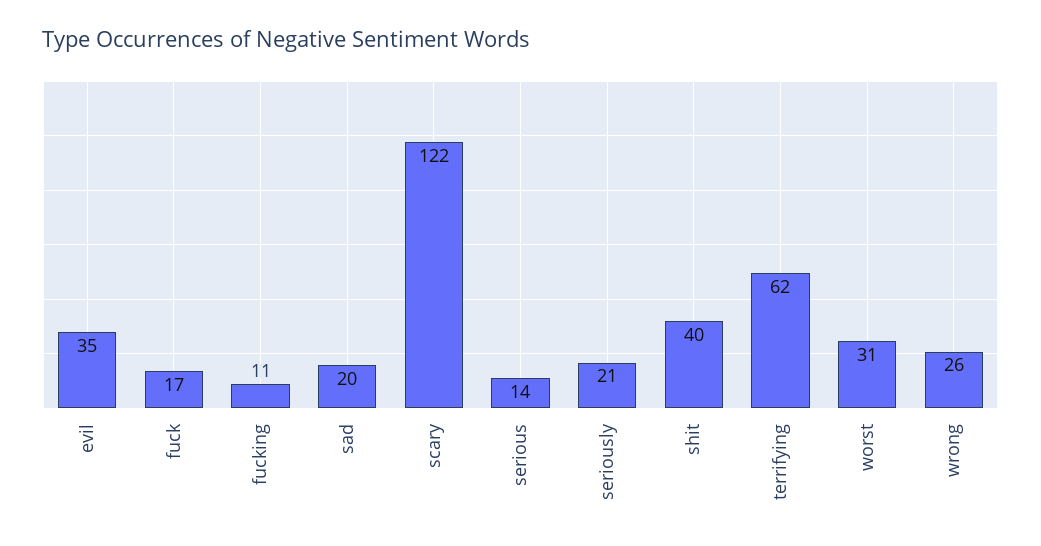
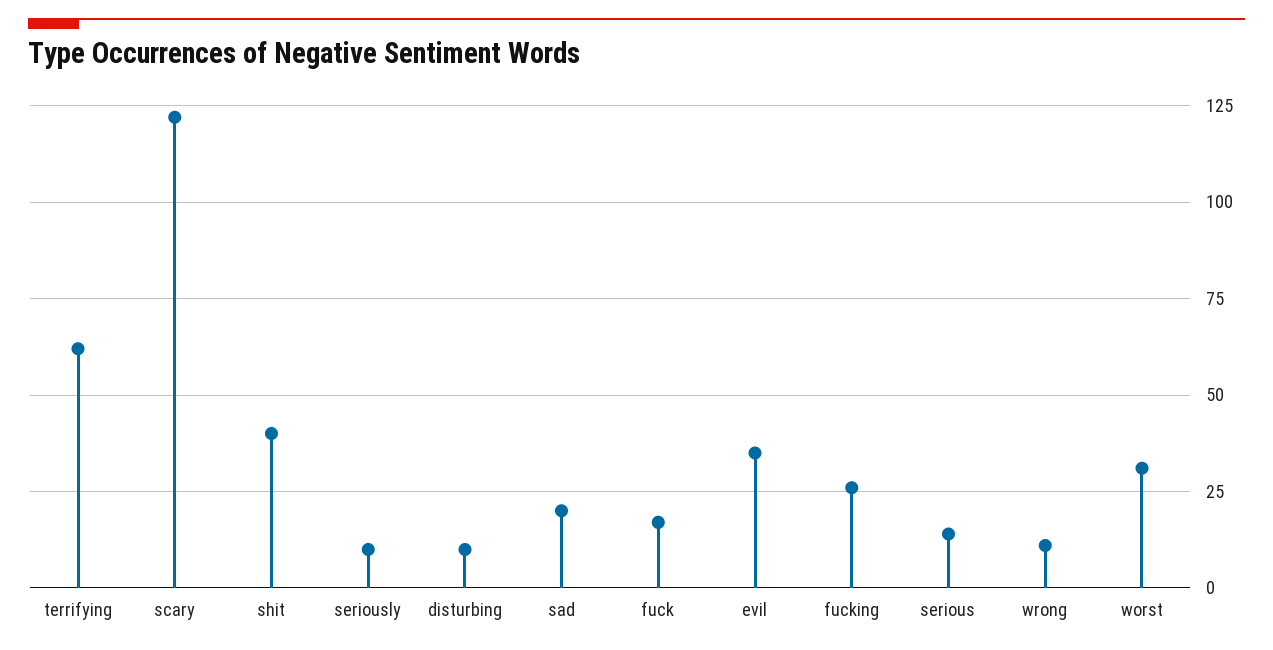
fucking: 11 -> 25
seriously: 21 -> 10
wrong: 26 -> 10
disturbing: none -> 10

